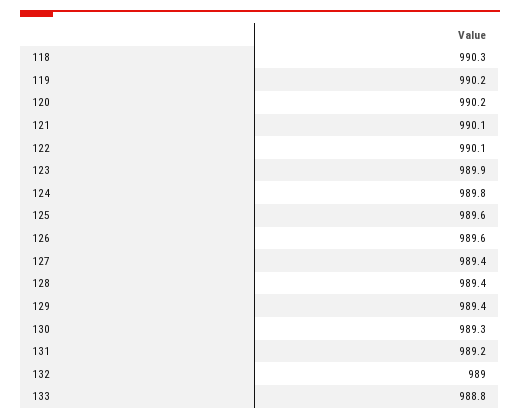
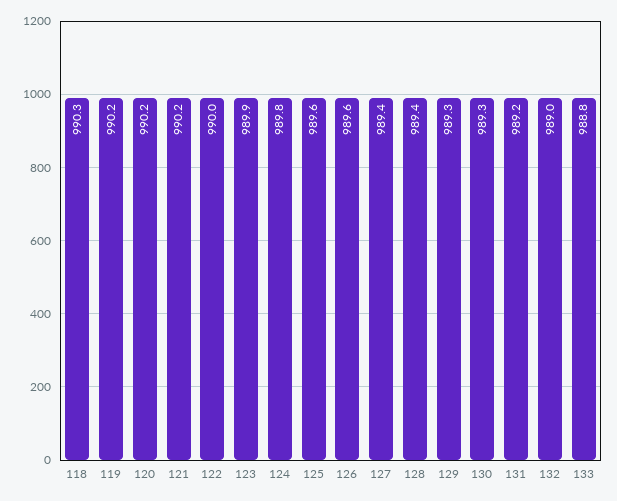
121: 990.1 -> 990.2
122: 990.1 -> 990
129: 989.4 -> 989.3

